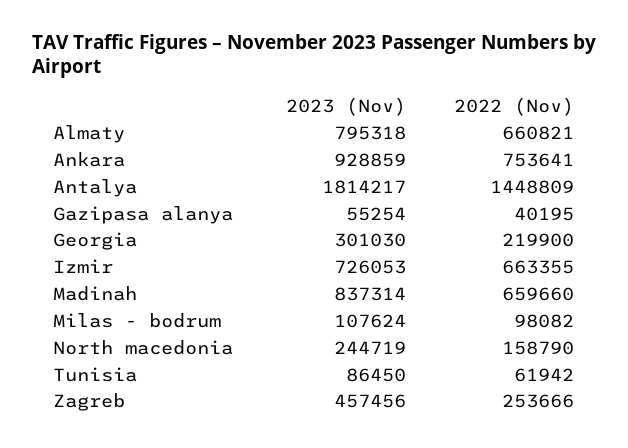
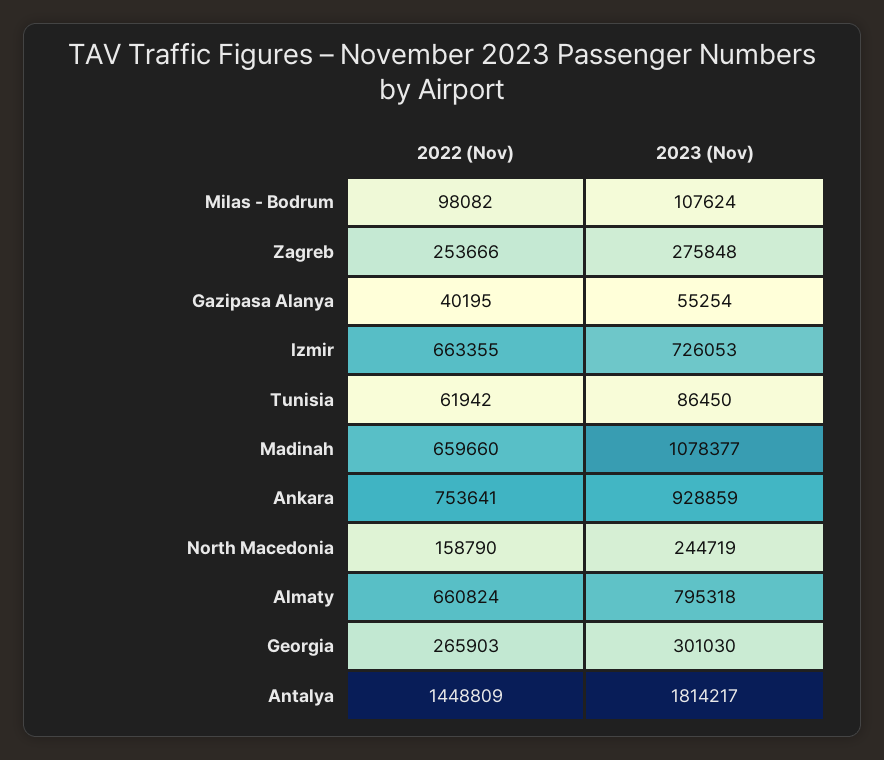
2022 (Nov), Almaty: 660821 -> 660824
2022 (Nov), Georgia: 219900 -> 265903
2023 (Nov), Madinah: 837314 -> 1078377
2023 (Nov), Zagreb: 457456 -> 275848

